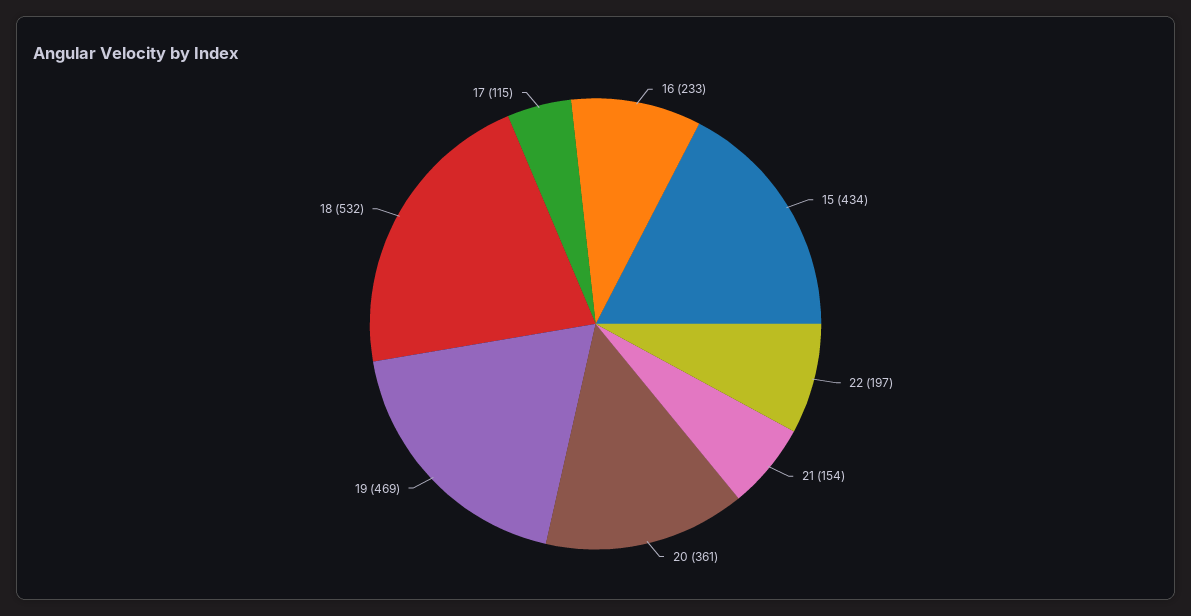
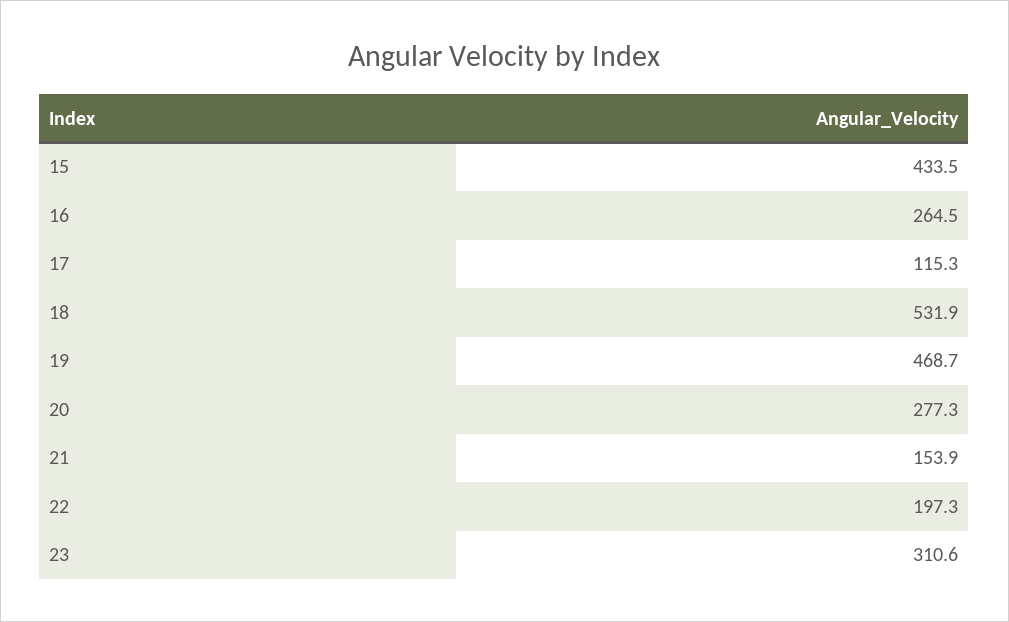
16: 233 -> 264.5
20: 361 -> 277.3
23: none -> 310.6

